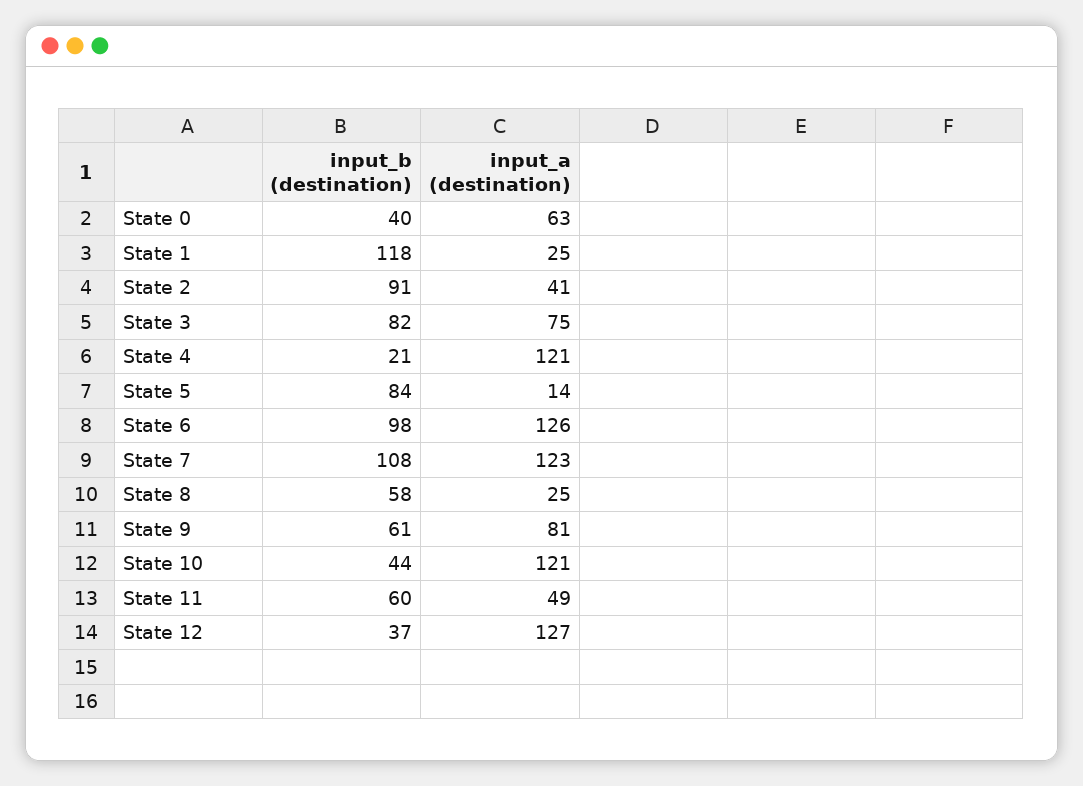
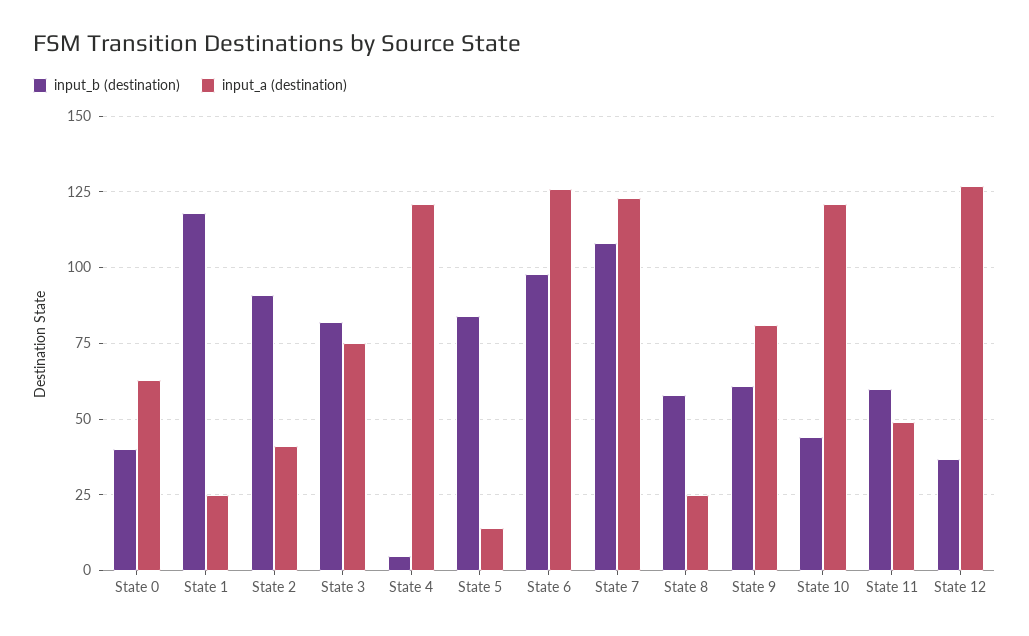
input_b (destination), State 4: 21 -> 5

